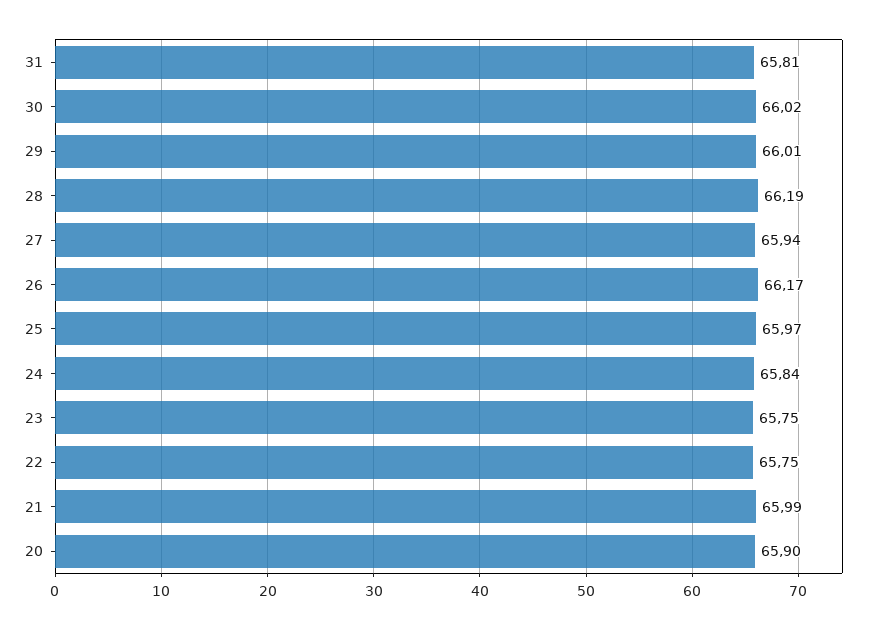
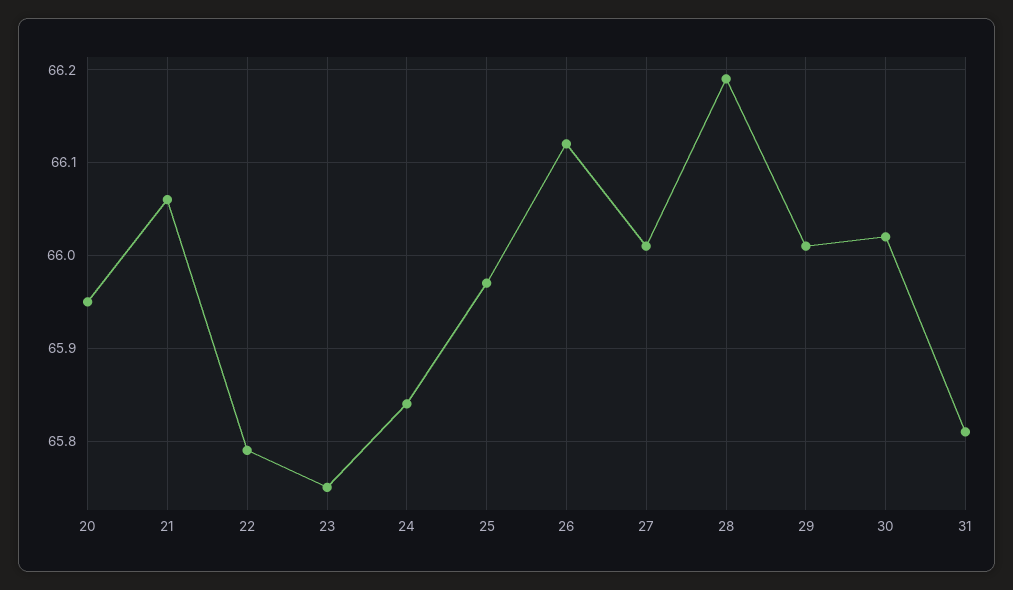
27: 65.94 -> 66.01
26: 66.17 -> 66.12
22: 65.75 -> 65.79
21: 65.99 -> 66.06
20: 65.9 -> 65.95

